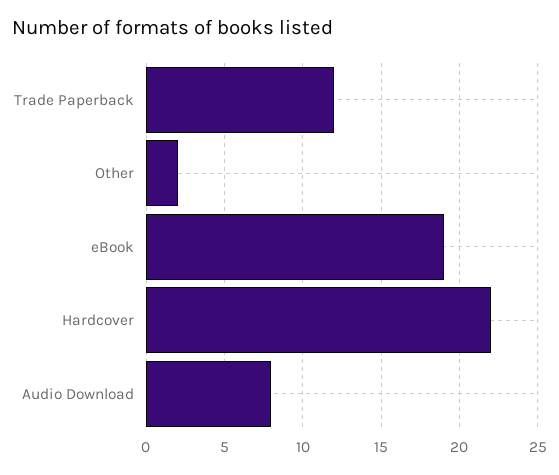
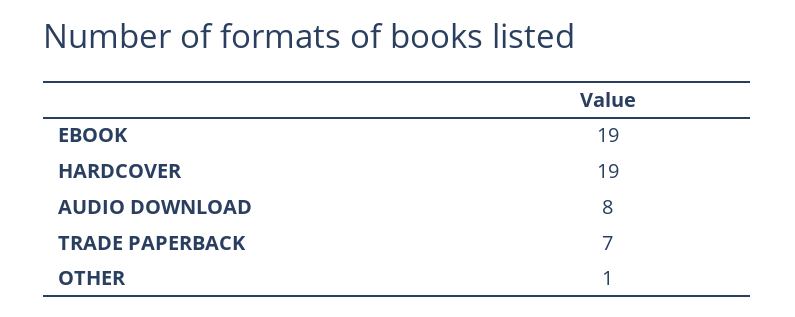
Trade Paperback: 12 -> 7
Other: 2 -> 1
Hardcover: 22 -> 19

